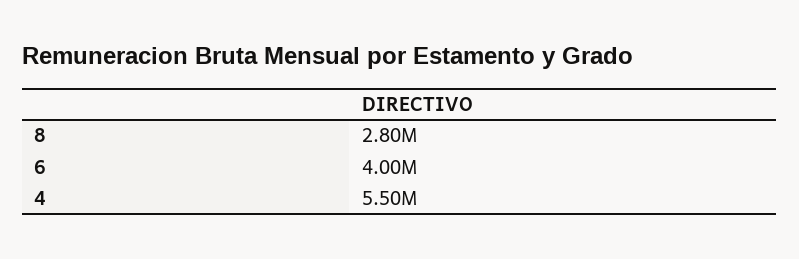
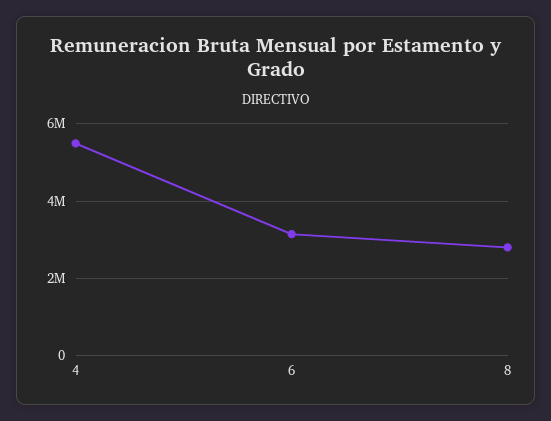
6: 4000000 -> 3200000

